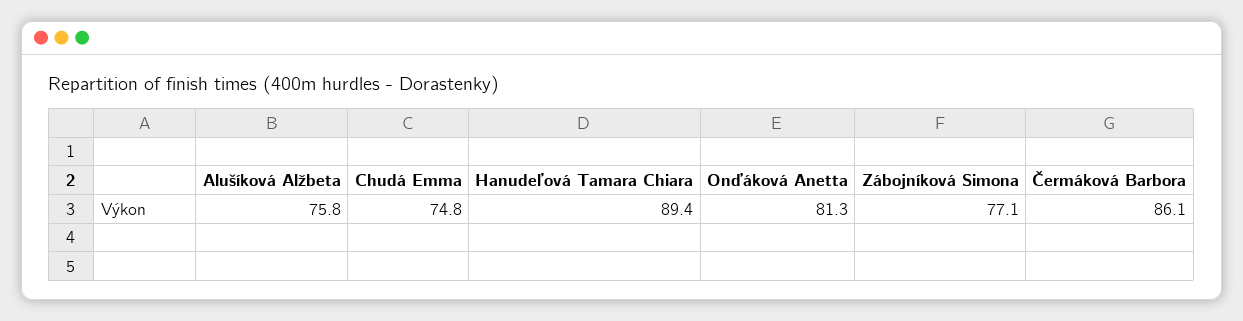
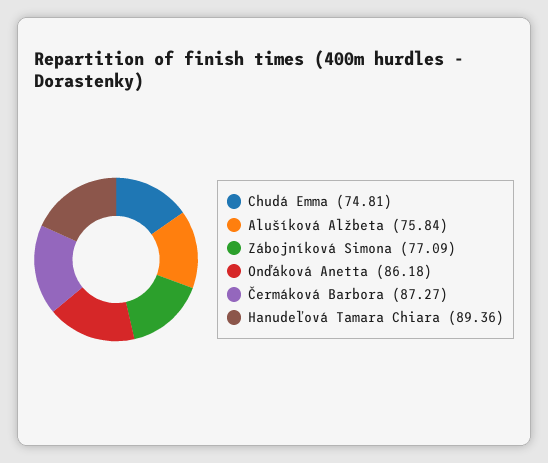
Onďáková Anetta: 81.3 -> 86.18
Čermáková Barbora: 86.1 -> 87.27

